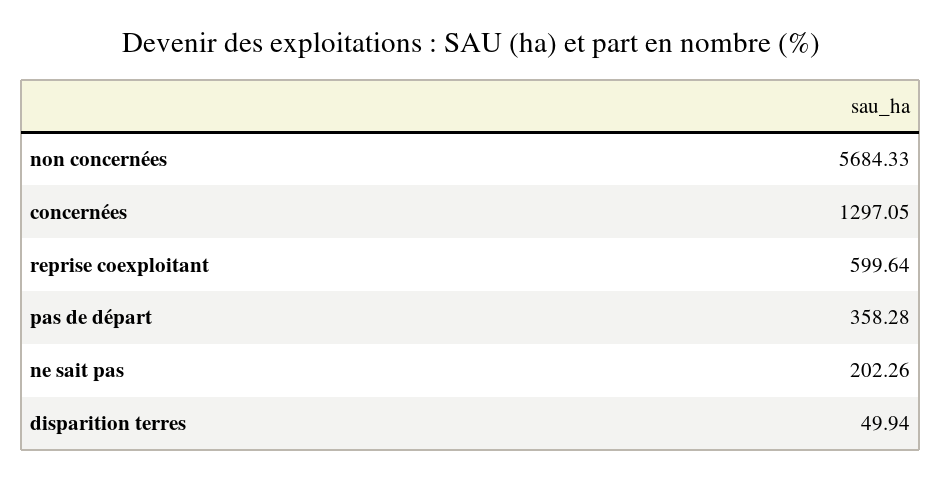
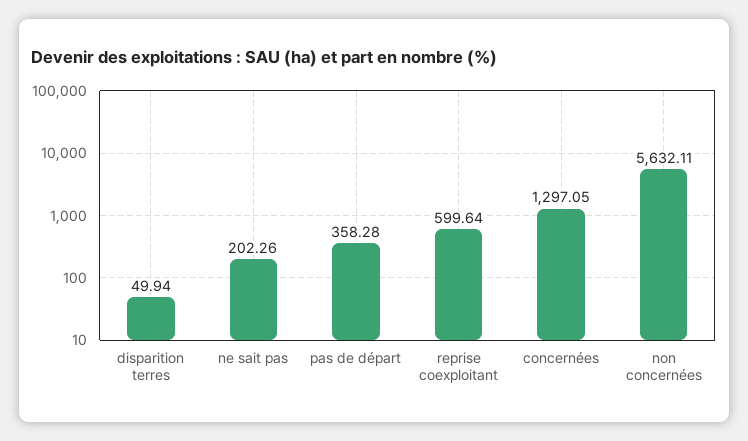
non concernées: 5684.33 -> 5632.11

